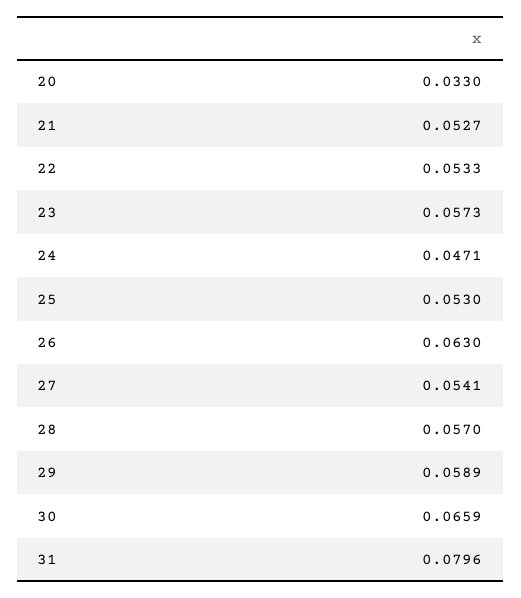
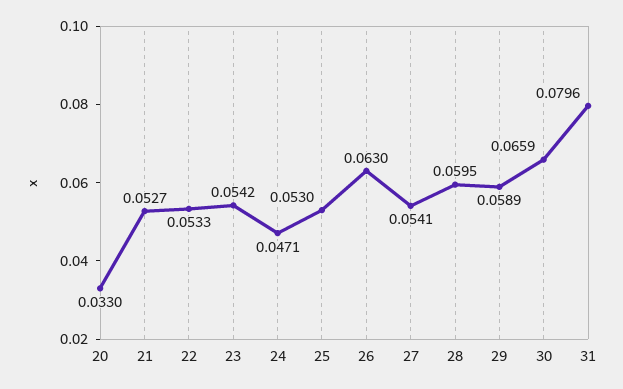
23: 0.0573 -> 0.0542
28: 0.057 -> 0.0595

